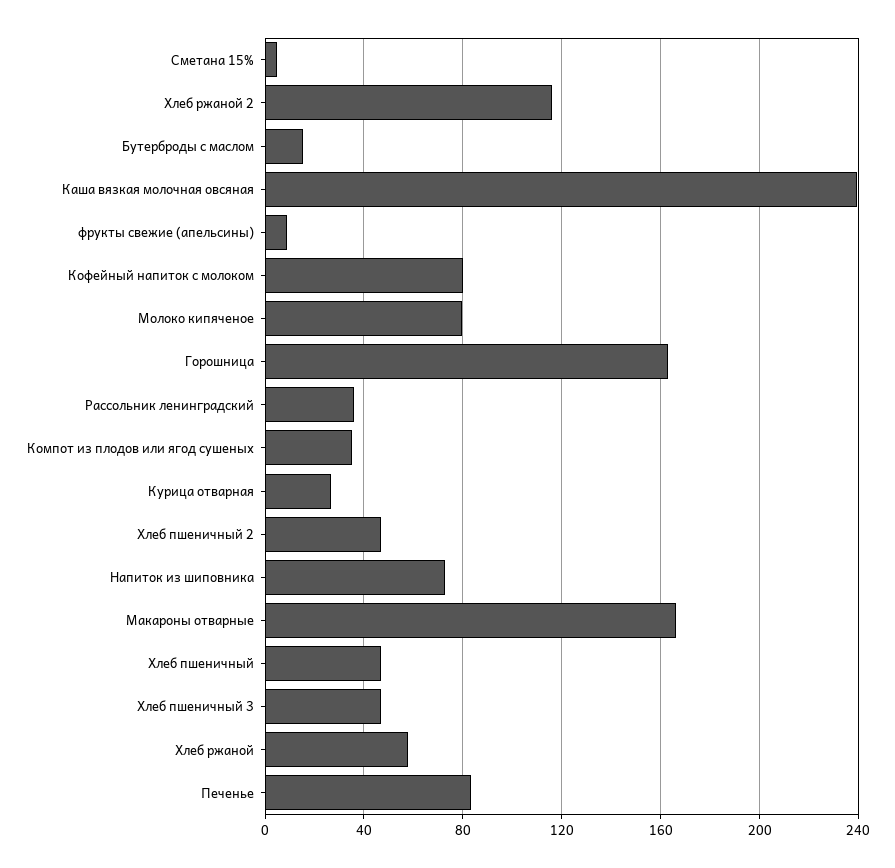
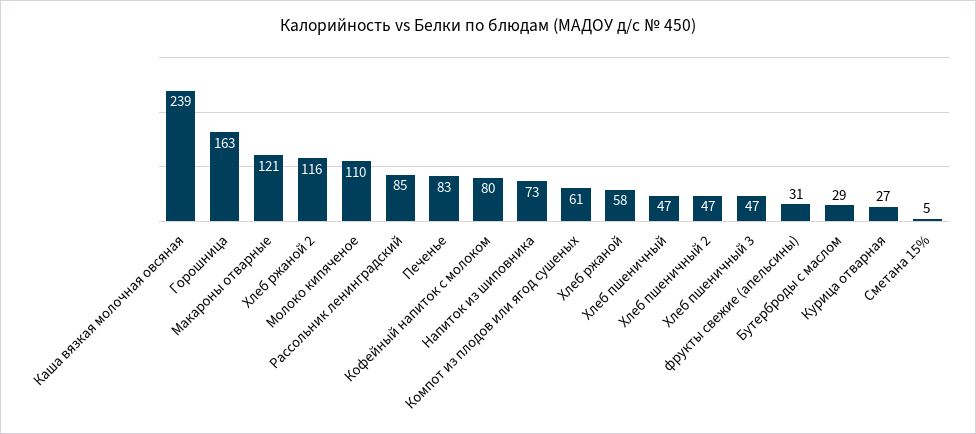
Бутерброды с маслом: 15 -> 29
фрукты свежие (апельсины): 10 -> 31
Молоко кипяченое: 80 -> 110
Рассольник ленинградский: 35 -> 85
Компот из плодов или ягод сушеных: 35 -> 61
Макароны отварные: 165 -> 121

